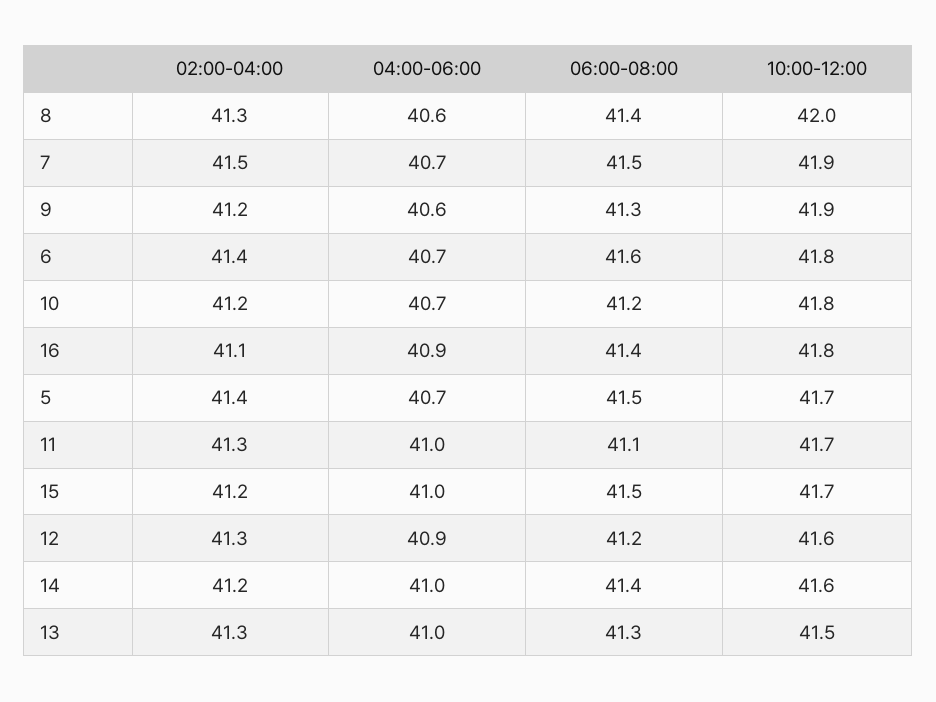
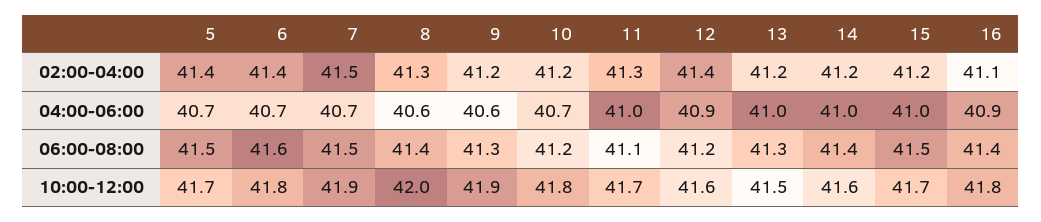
02:00-04:00, 12: 41.3 -> 41.4
02:00-04:00, 13: 41.3 -> 41.2

